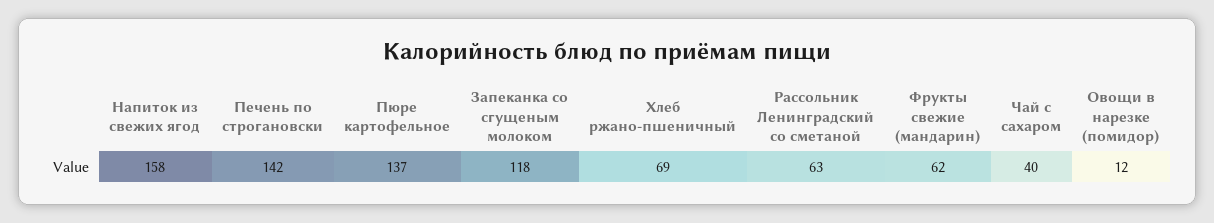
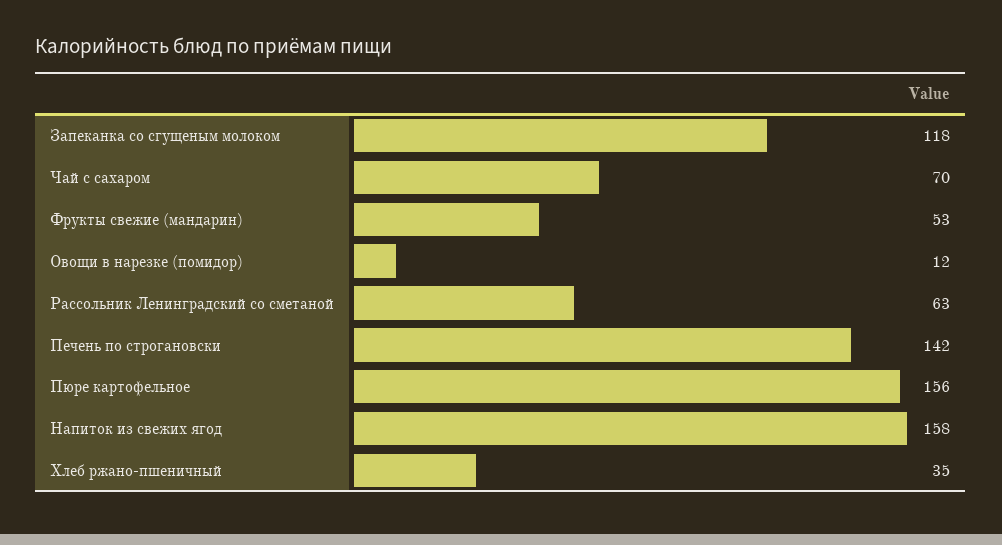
Пюре картофельное: 137 -> 156
Хлеб ржано-пшеничный: 69 -> 35
Фрукты свежие (мандарин): 62 -> 53
Чай с сахаром: 40 -> 70

